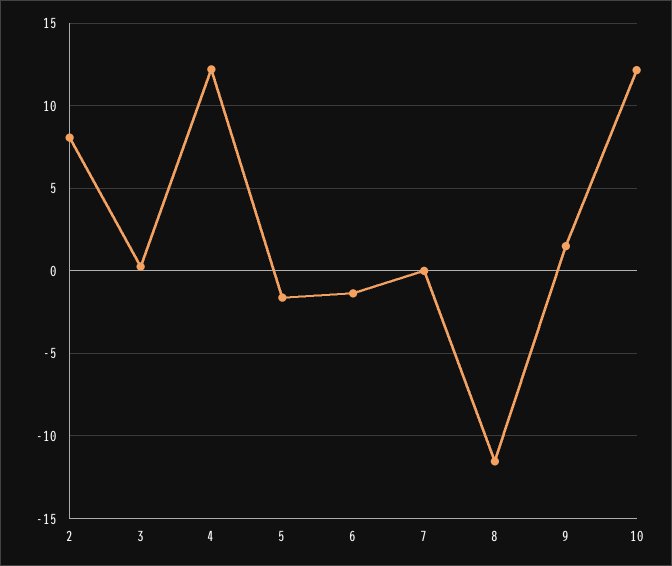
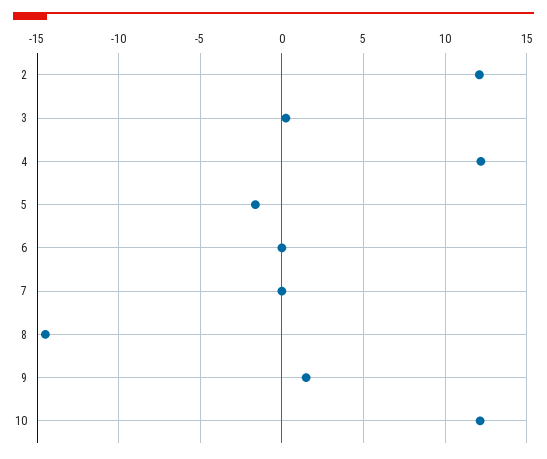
2: 8 -> 12
6: -1.5 -> 0
8: -11.5 -> -14.5

